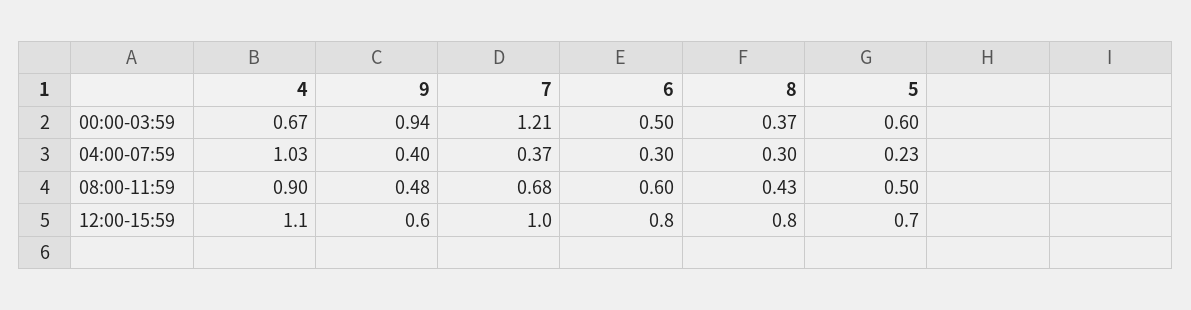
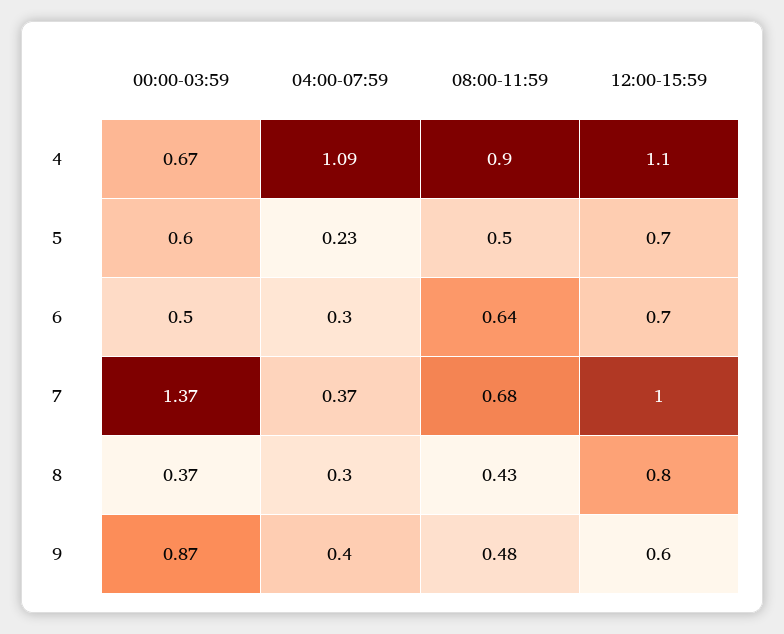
9, 00:00-03:59: 0.94 -> 0.87
7, 00:00-03:59: 1.21 -> 1.37
4, 04:00-07:59: 1.03 -> 1.09
6, 08:00-11:59: 0.6 -> 0.64
6, 12:00-15:59: 0.8 -> 0.7

